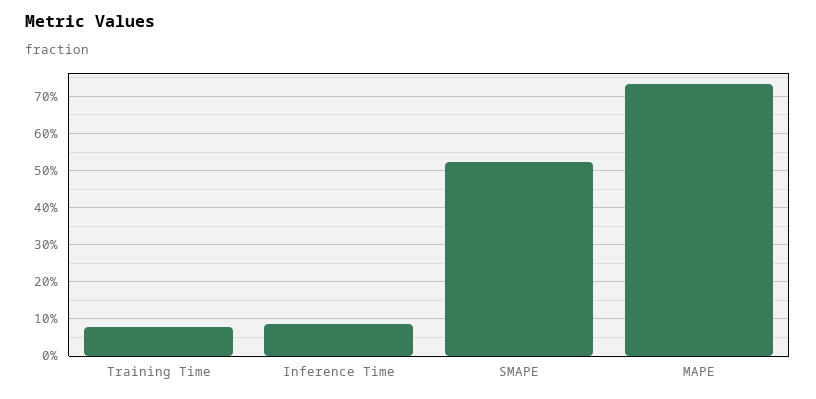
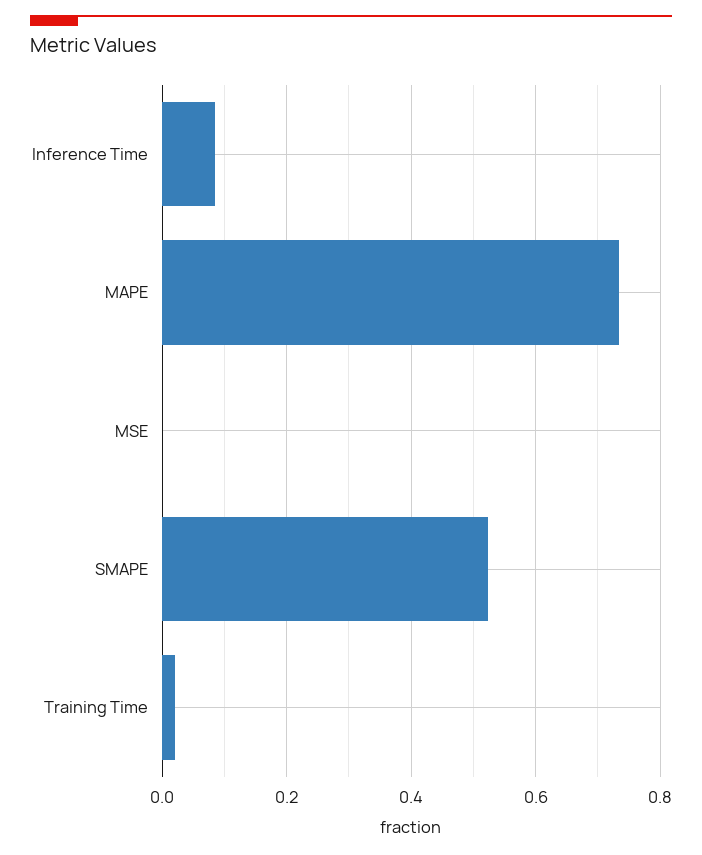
Training Time: 0.08 -> 0.02
MSE: none -> 0

